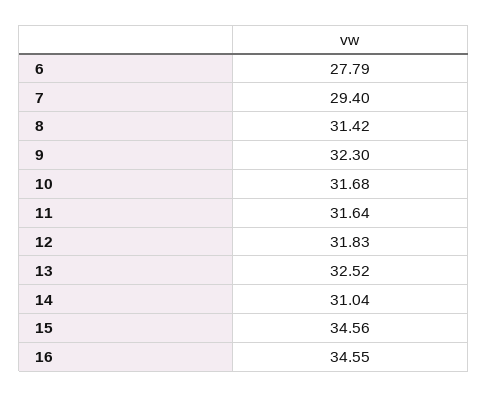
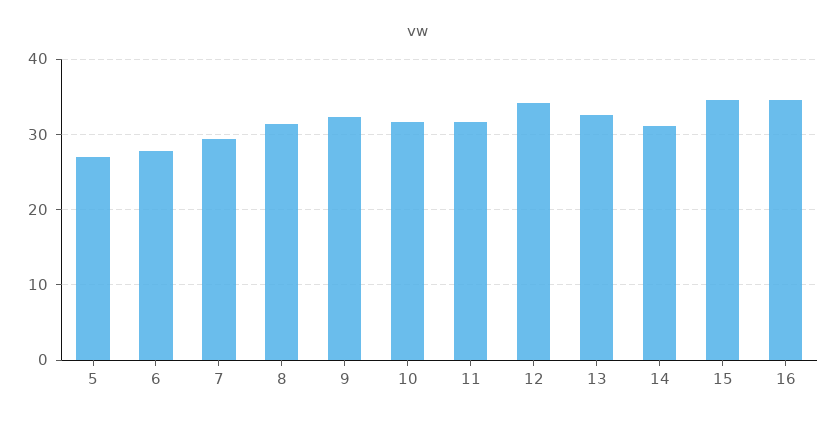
12: 31.83 -> 34
5: none -> 27

